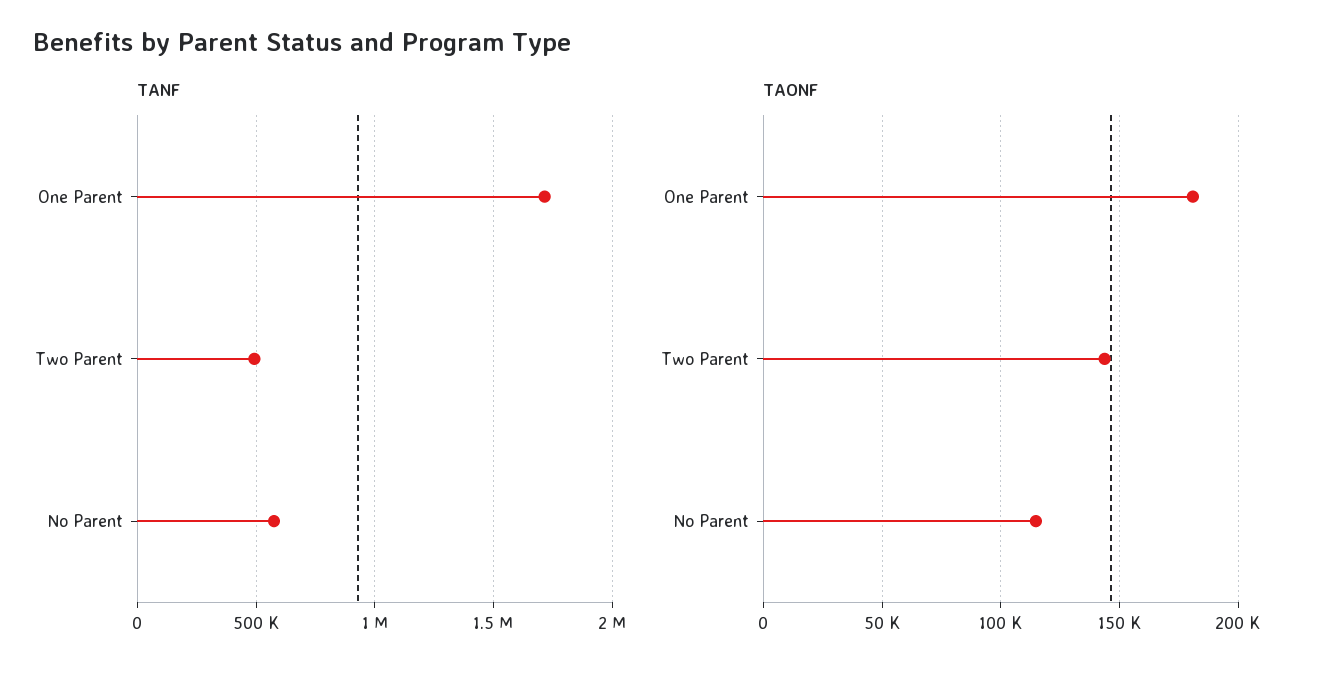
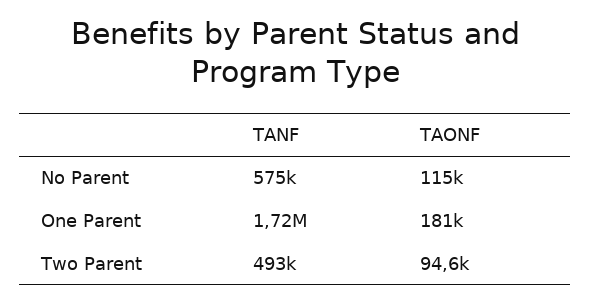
TAONF, Two Parent: 145000 -> 94600

